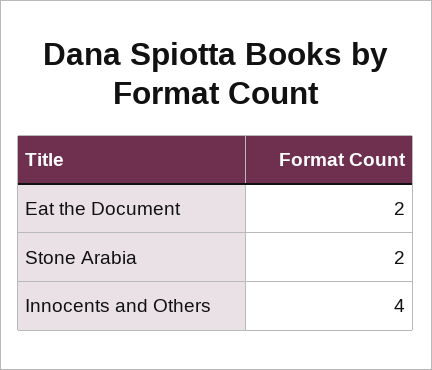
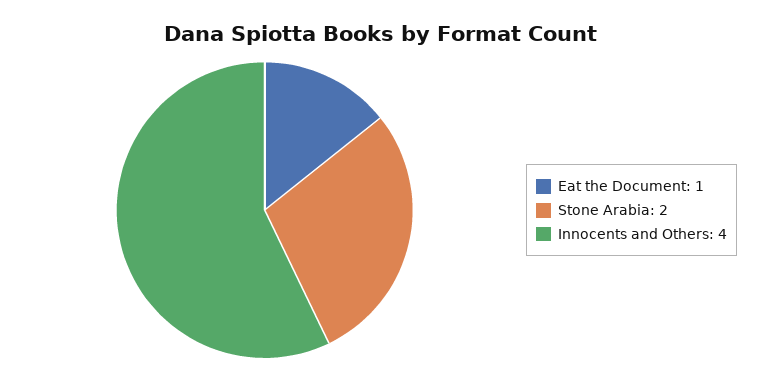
Eat the Document: 2 -> 1

